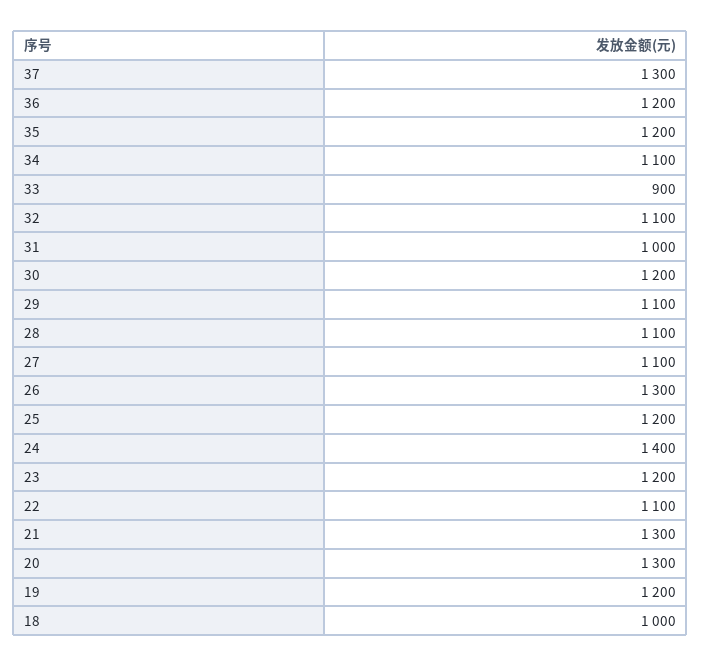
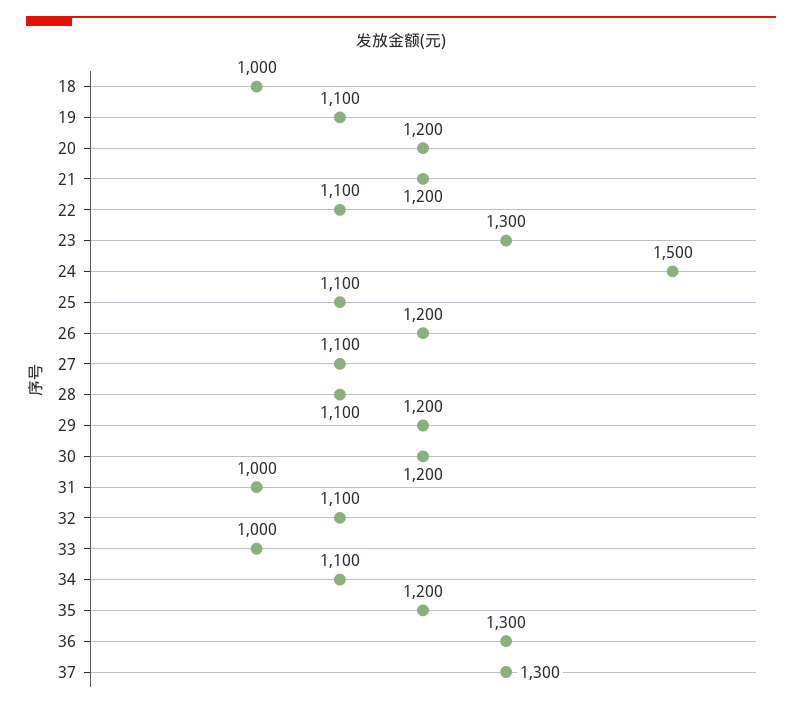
36: 1200 -> 1300
33: 900 -> 1000
29: 1100 -> 1200
26: 1300 -> 1200
25: 1200 -> 1100
24: 1400 -> 1500
23: 1200 -> 1300
21: 1300 -> 1200
20: 1300 -> 1200
19: 1200 -> 1100

